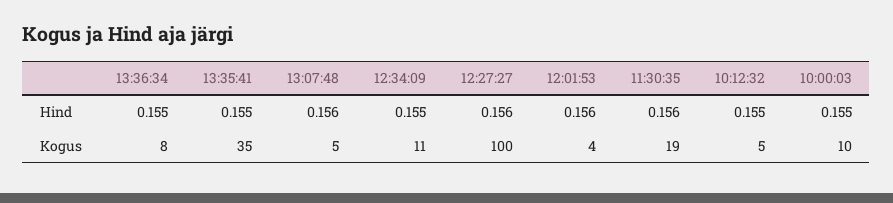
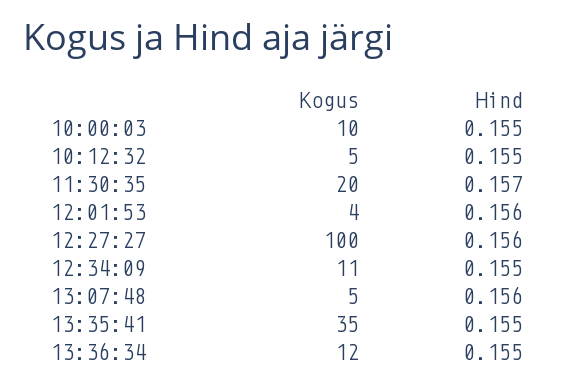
11:30:35, Hind: 0.156 -> 0.157
13:36:34, Kogus: 8 -> 12
11:30:35, Kogus: 19 -> 20

